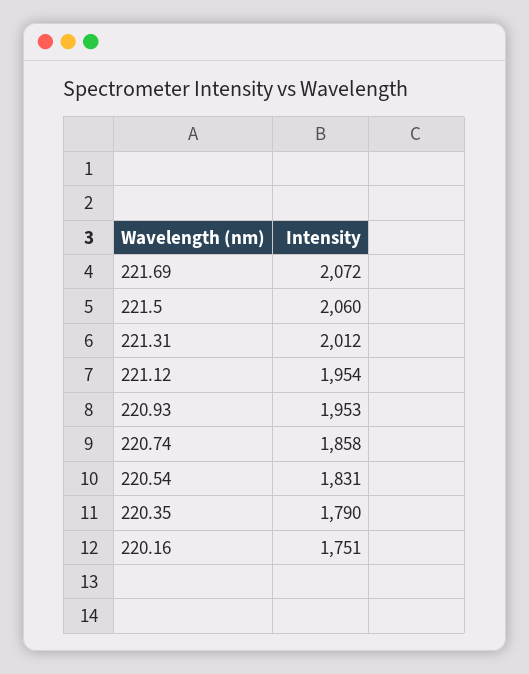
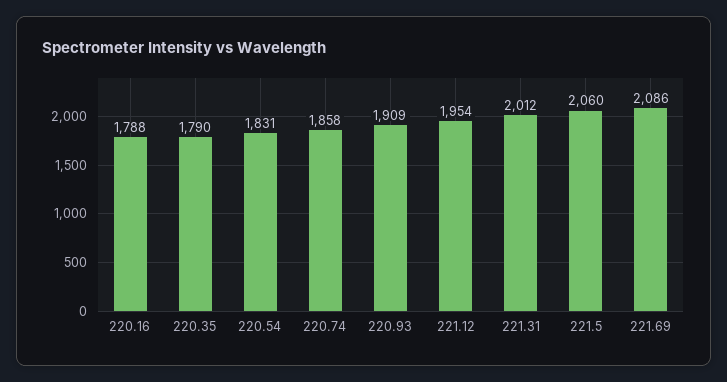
221.69: 2072 -> 2086
220.93: 1953 -> 1909
220.16: 1751 -> 1788

